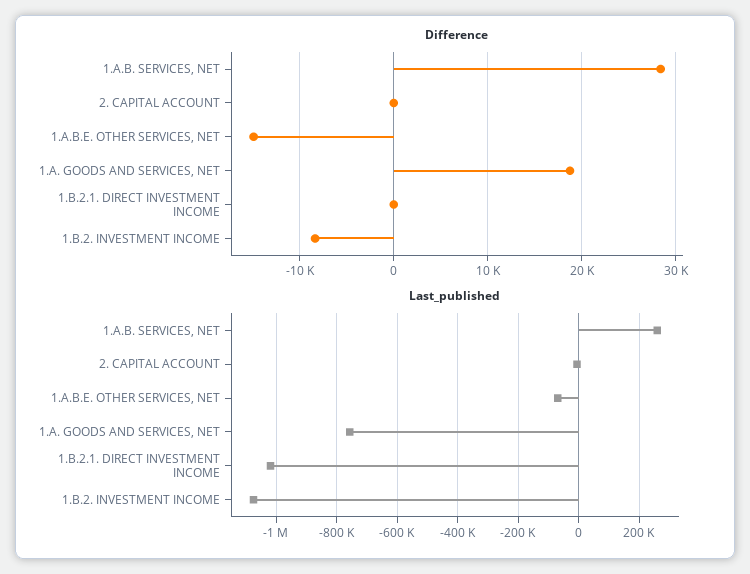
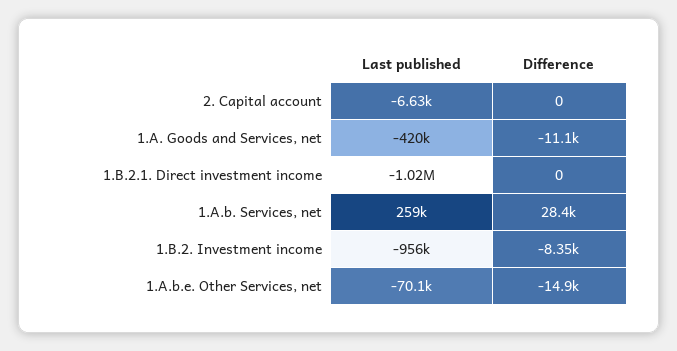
Difference, 1.A. GOODS AND SERVICES, NET: 19000 -> -11100
Last_published, 1.A. GOODS AND SERVICES, NET: -760000 -> -420000
Last_published, 1.B.2. INVESTMENT INCOME: -1080000 -> -956000

